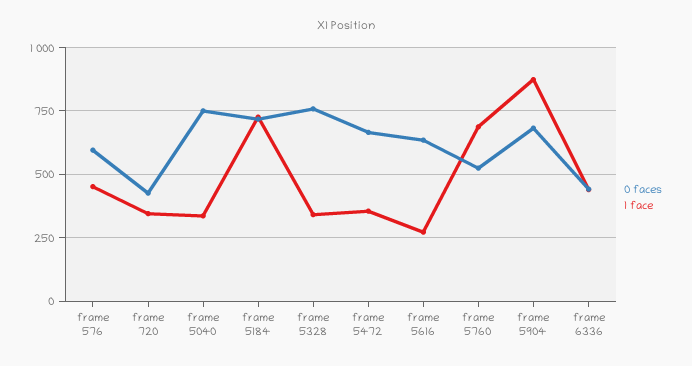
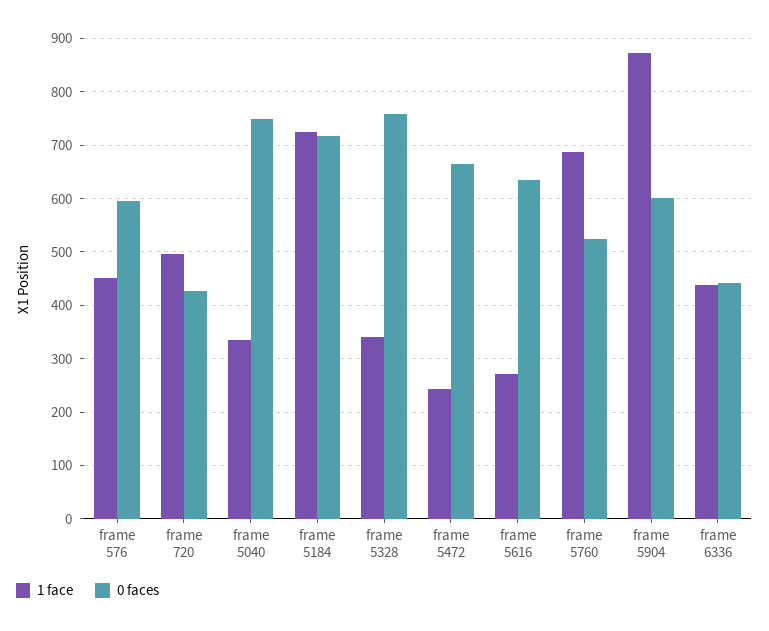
1 face, frame 720: 350 -> 500
1 face, frame 5472: 350 -> 240
0 faces, frame 5904: 675 -> 600

